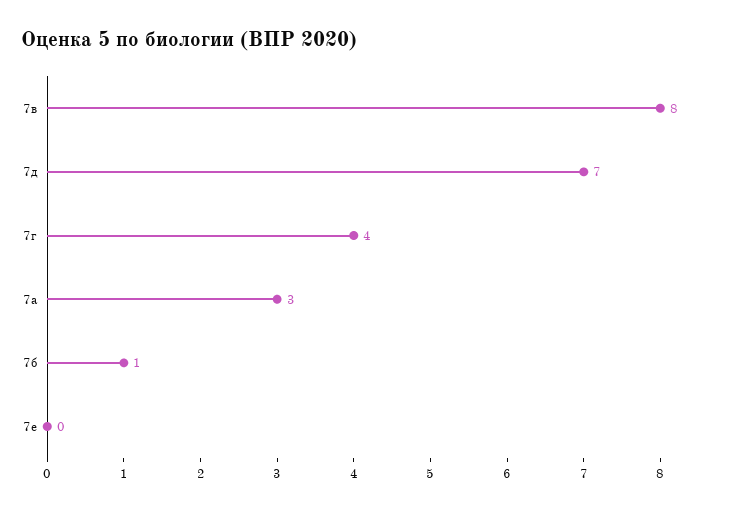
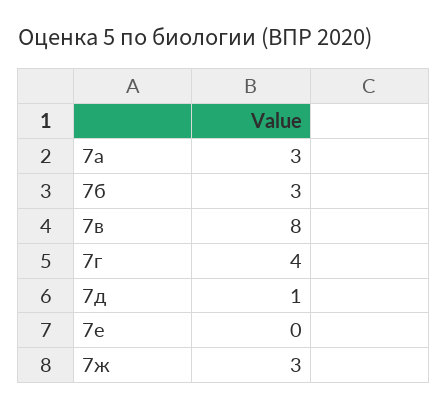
7д: 7 -> 1
7б: 1 -> 3
7ж: none -> 3

